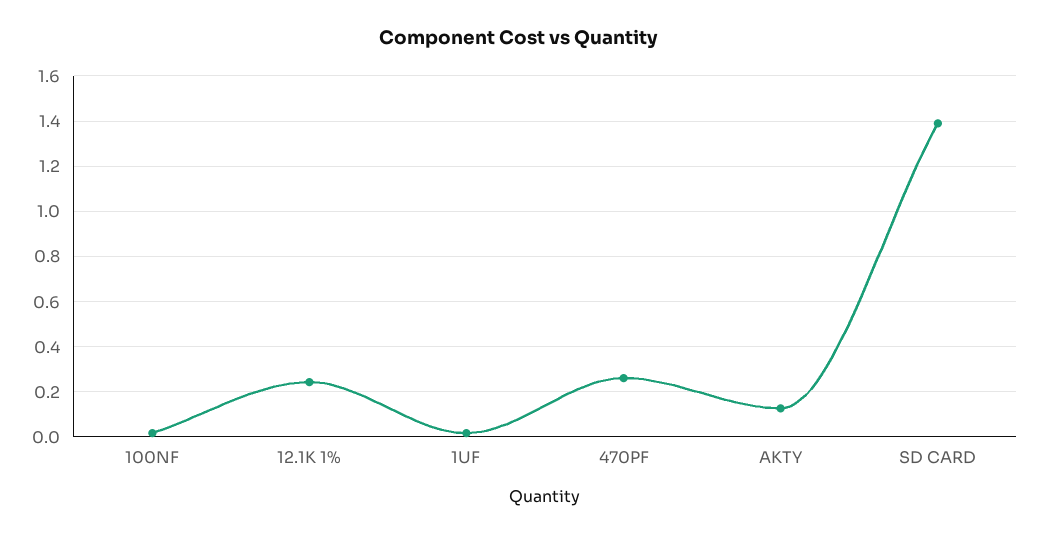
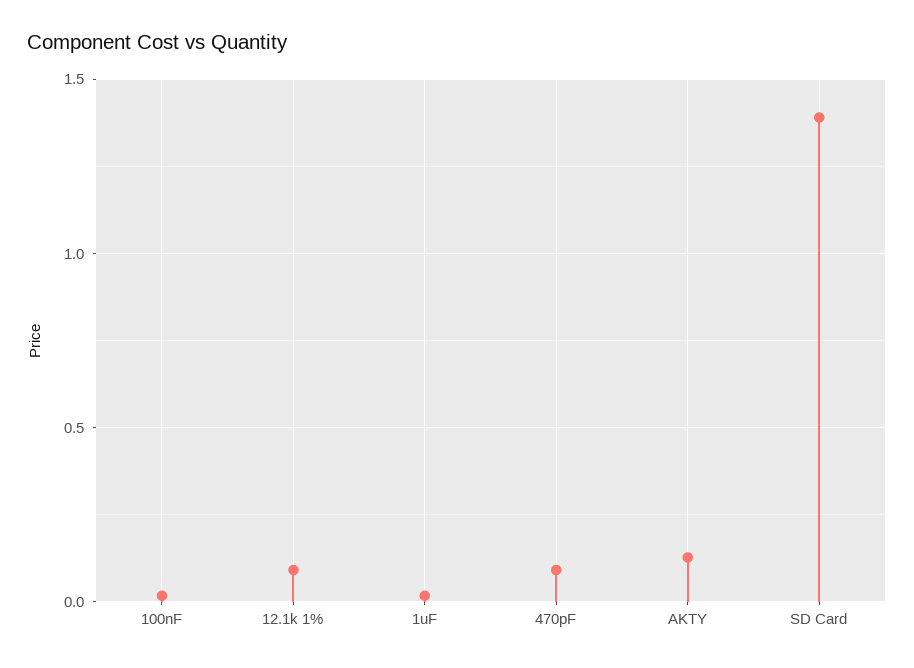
12.1K 1%: 0.25 -> 0.1
470PF: 0.25 -> 0.1

